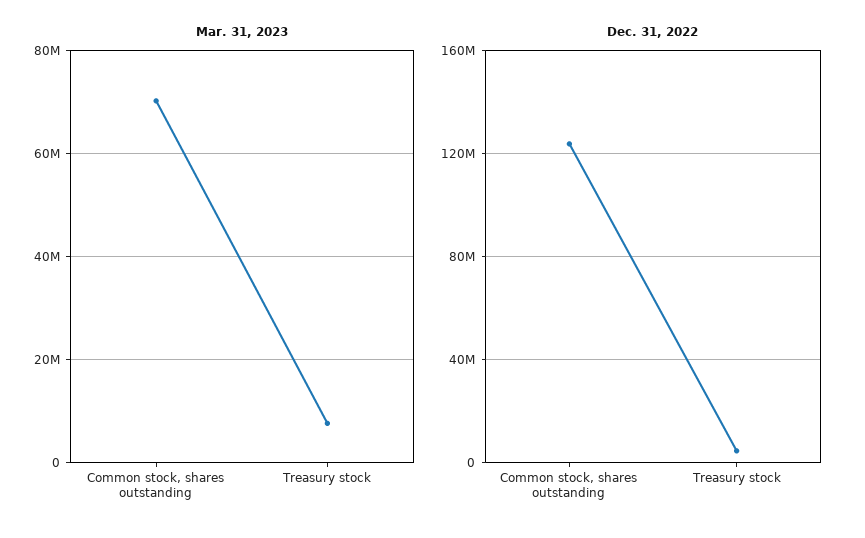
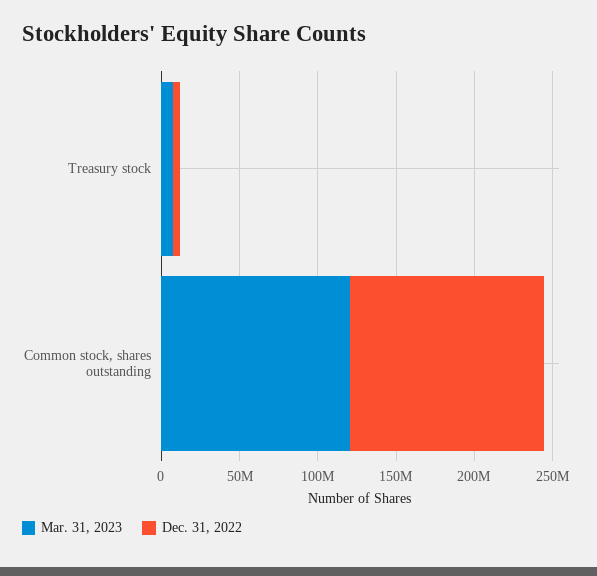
Mar. 31, 2023, Common stock, shares outstanding: 70000000 -> 120000000

